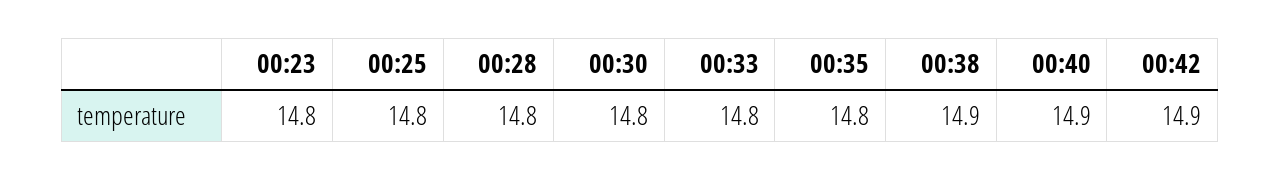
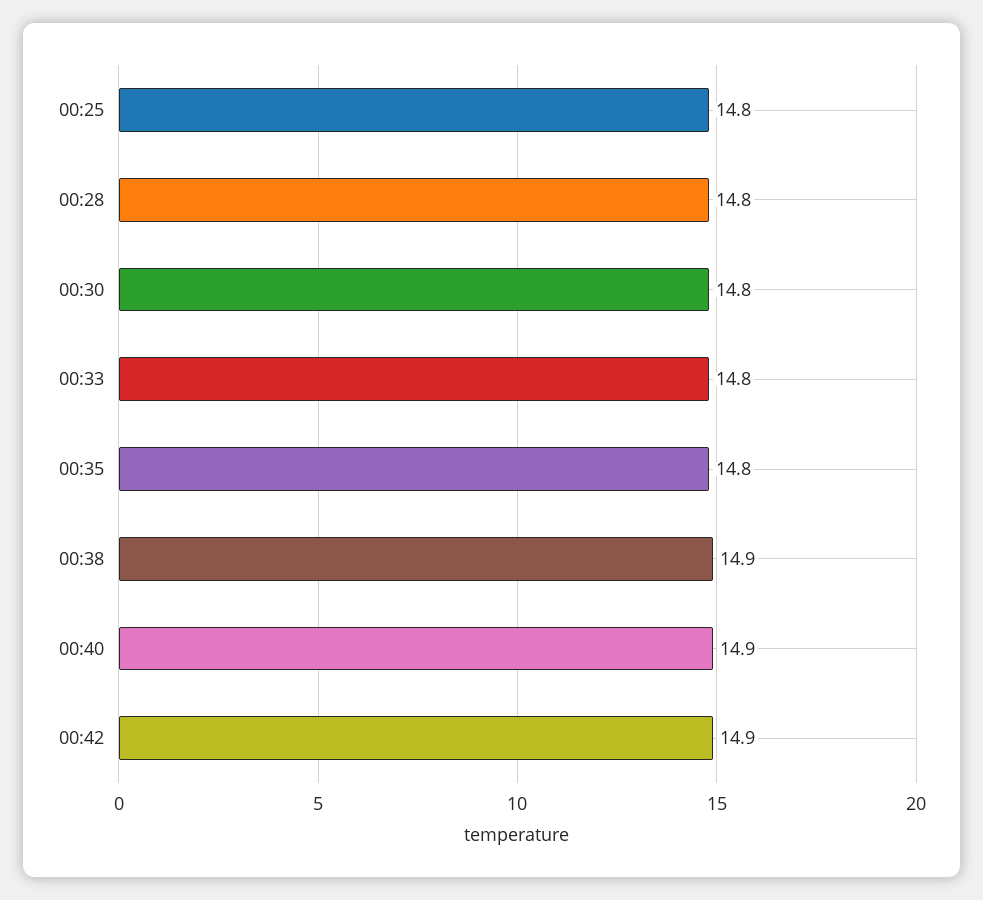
00:23: 14.8 -> none

